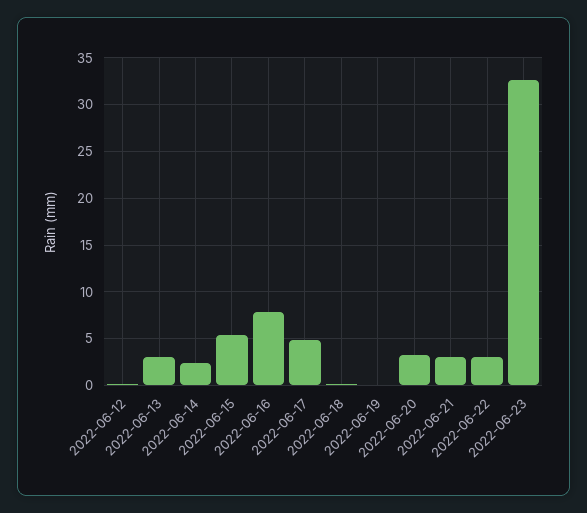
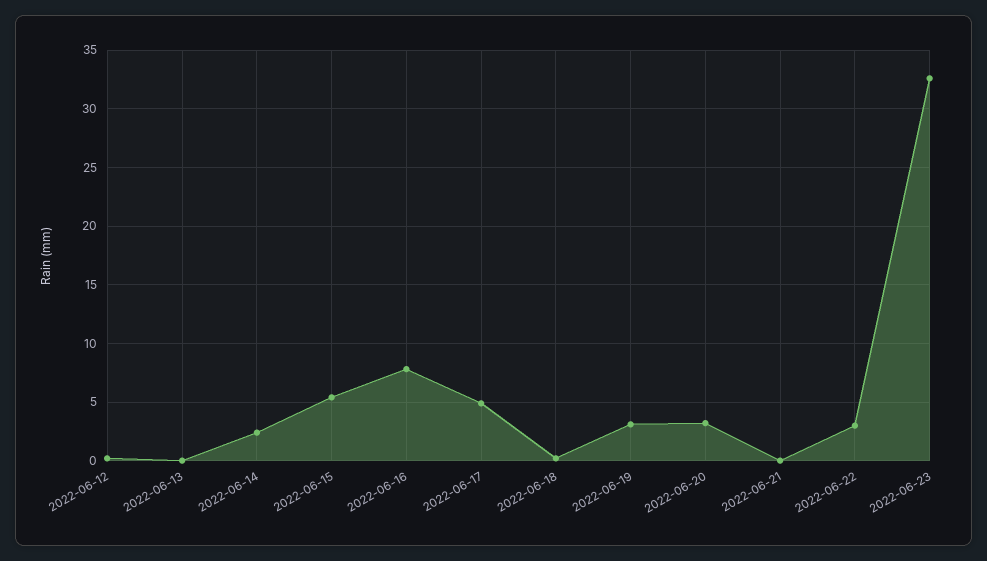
2022-06-13: 3 -> 0
2022-06-19: 0 -> 3
2022-06-21: 3 -> 0

